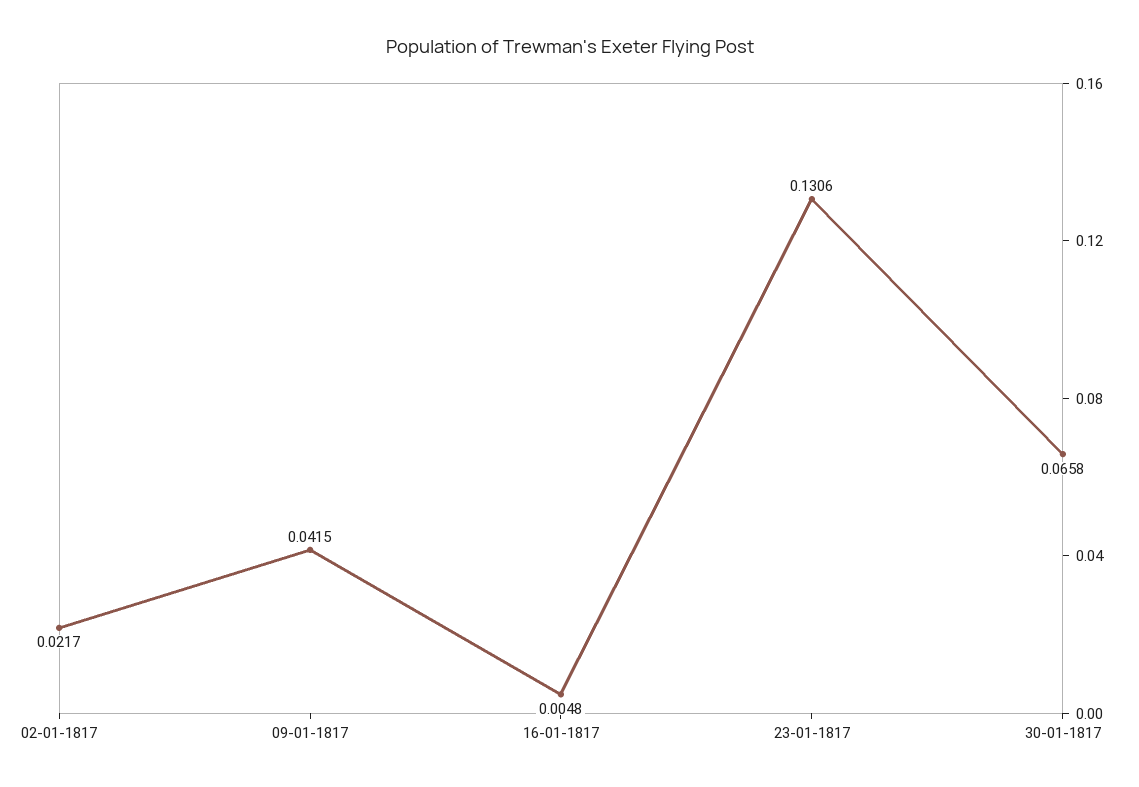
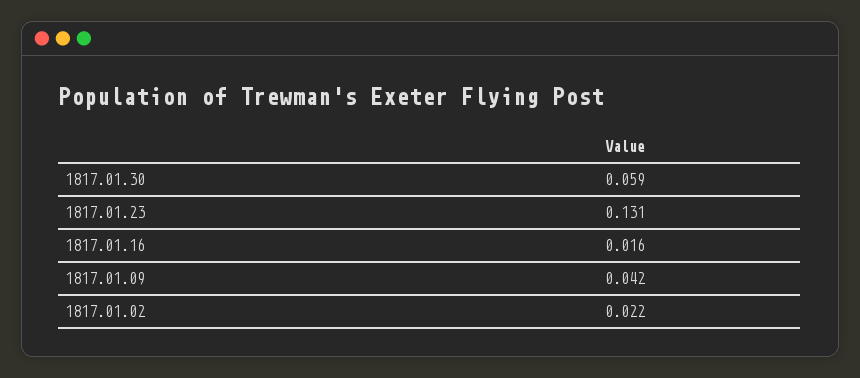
16-01-1817: 0.0048 -> 0.016
30-01-1817: 0.0658 -> 0.059

